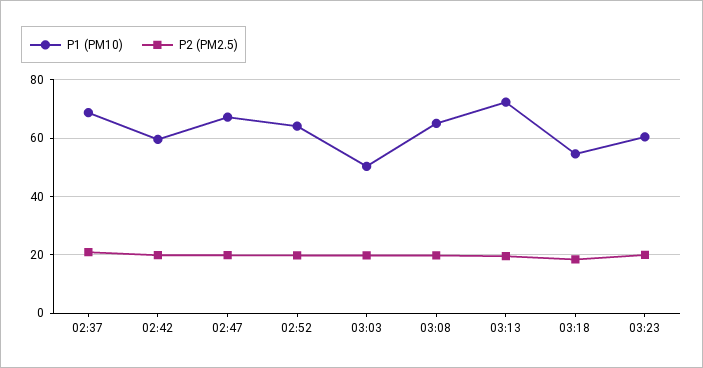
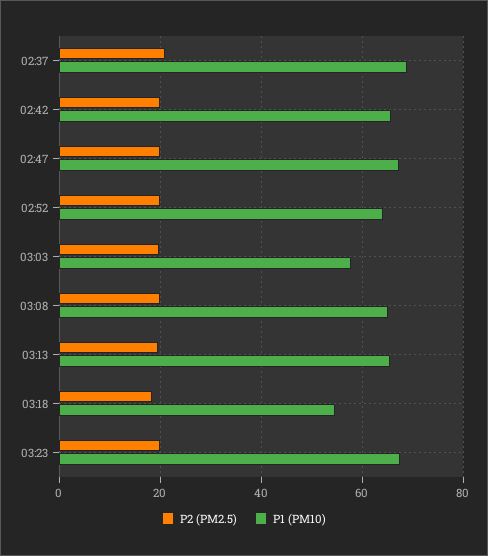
P1 (PM10), 02:42: 60 -> 66
P1 (PM10), 03:03: 50 -> 58
P1 (PM10), 03:13: 72.5 -> 66
P1 (PM10), 03:23: 60 -> 68

